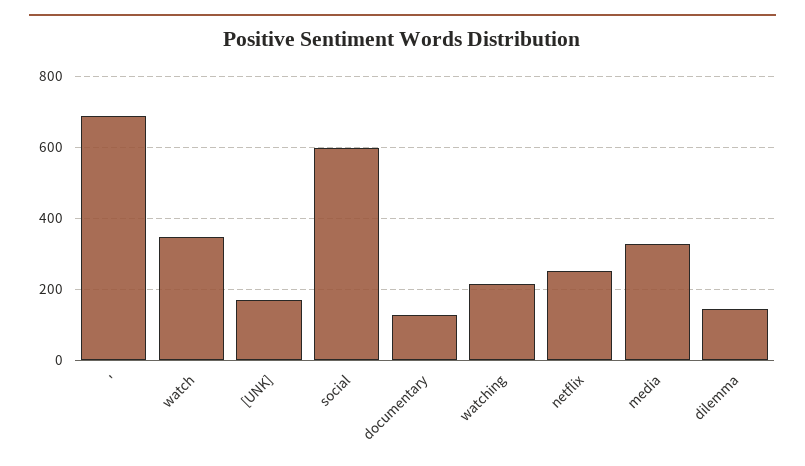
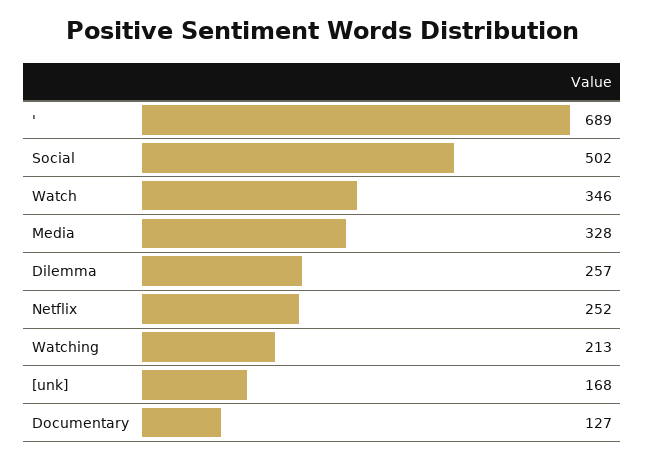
social: 600 -> 502
dilemma: 140 -> 257

